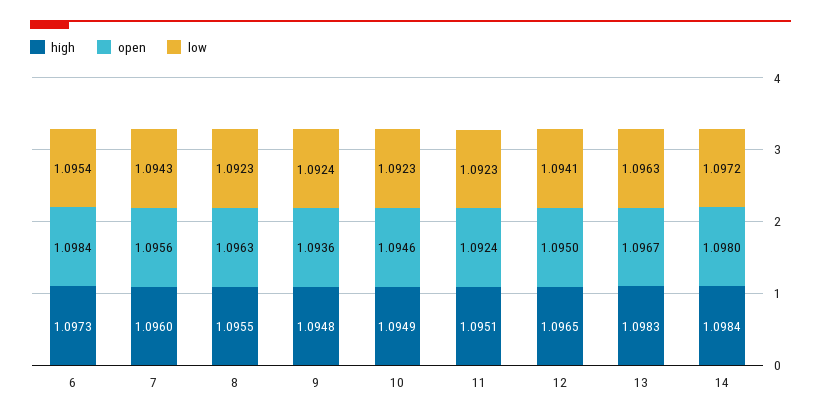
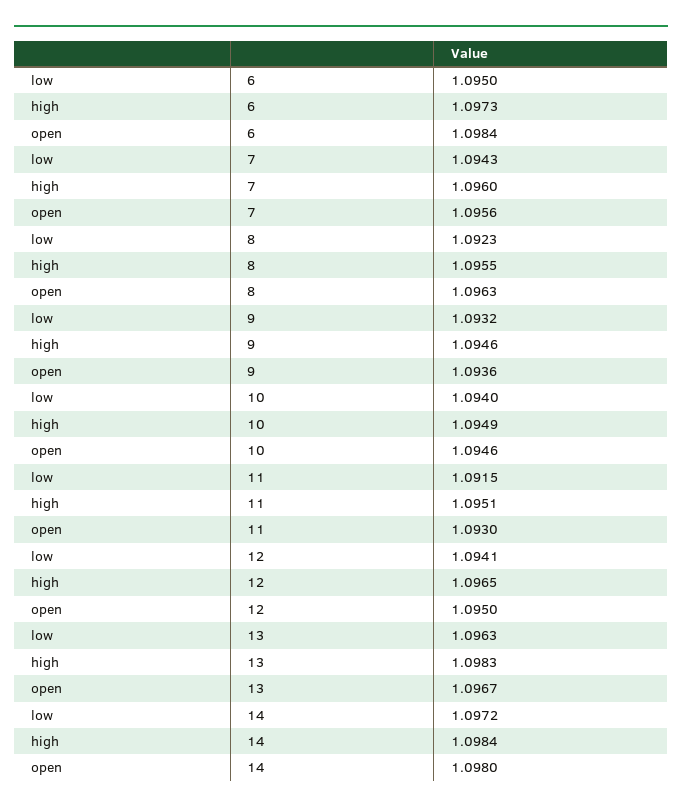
low, 6: 1.0954 -> 1.095
high, 9: 1.0948 -> 1.0946
low, 9: 1.0924 -> 1.0932
low, 10: 1.0923 -> 1.094
open, 11: 1.0924 -> 1.093
low, 11: 1.0923 -> 1.0915

